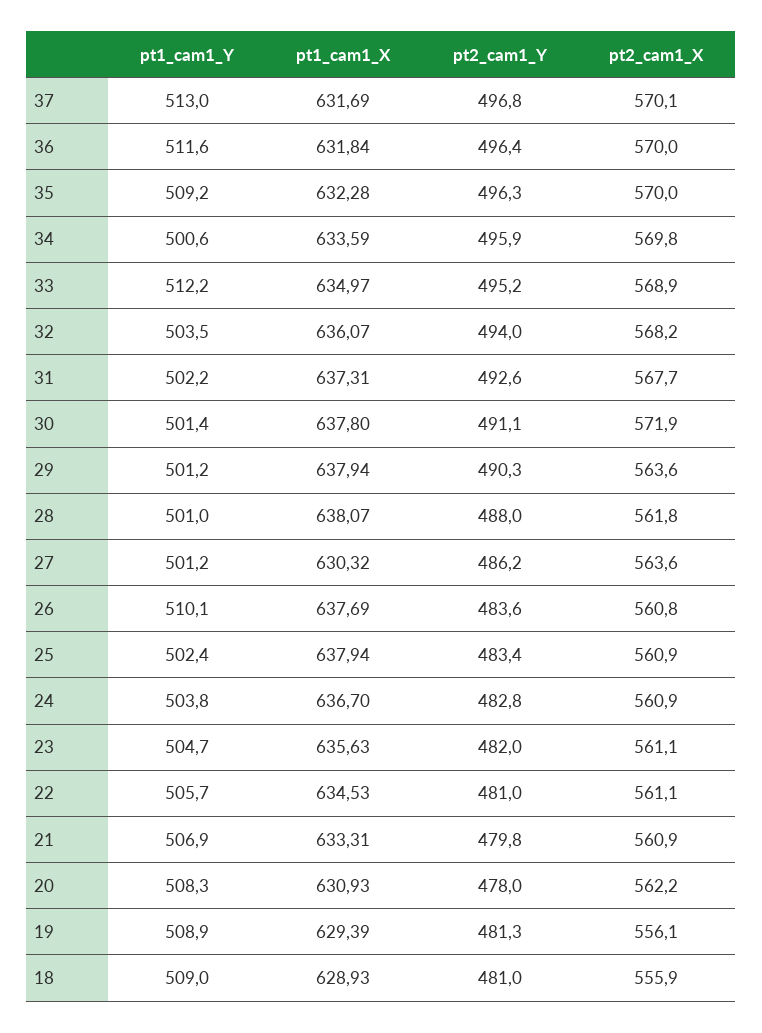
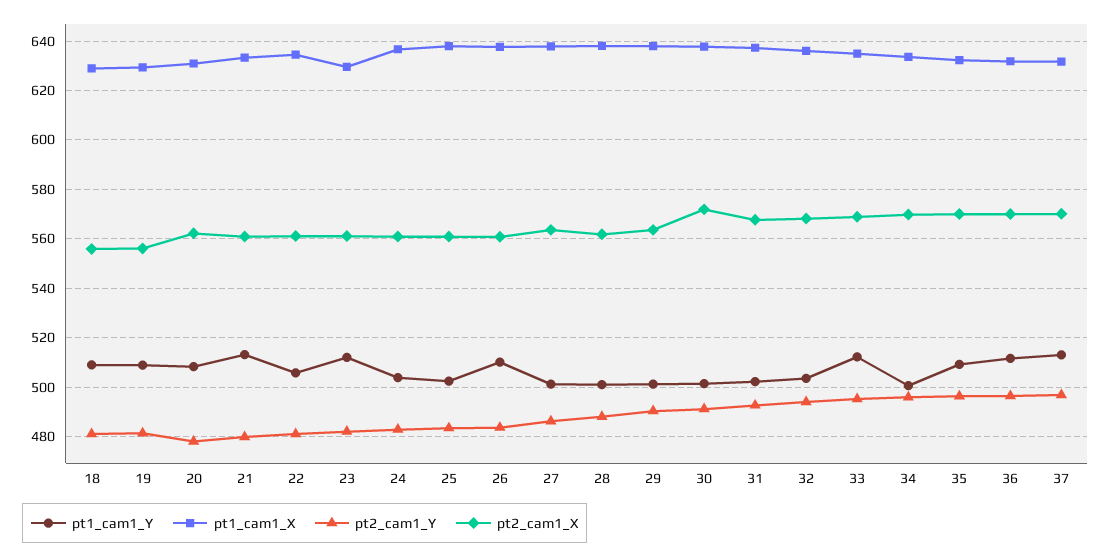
pt1_cam1_X, 27: 630.32 -> 637.5
pt1_cam1_Y, 23: 504.7 -> 512.5
pt1_cam1_X, 23: 635.63 -> 630
pt1_cam1_Y, 21: 506.9 -> 512.5

